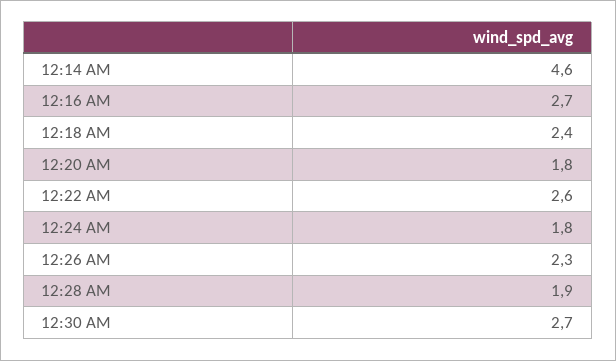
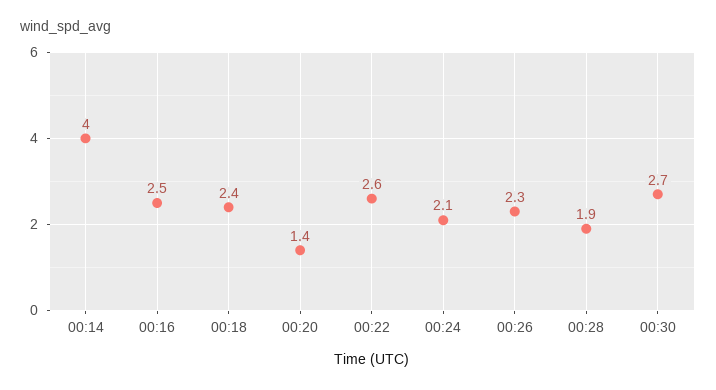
12:14 AM: 4.6 -> 4
12:16 AM: 2.7 -> 2.5
12:20 AM: 1.8 -> 1.4
12:24 AM: 1.8 -> 2.1

